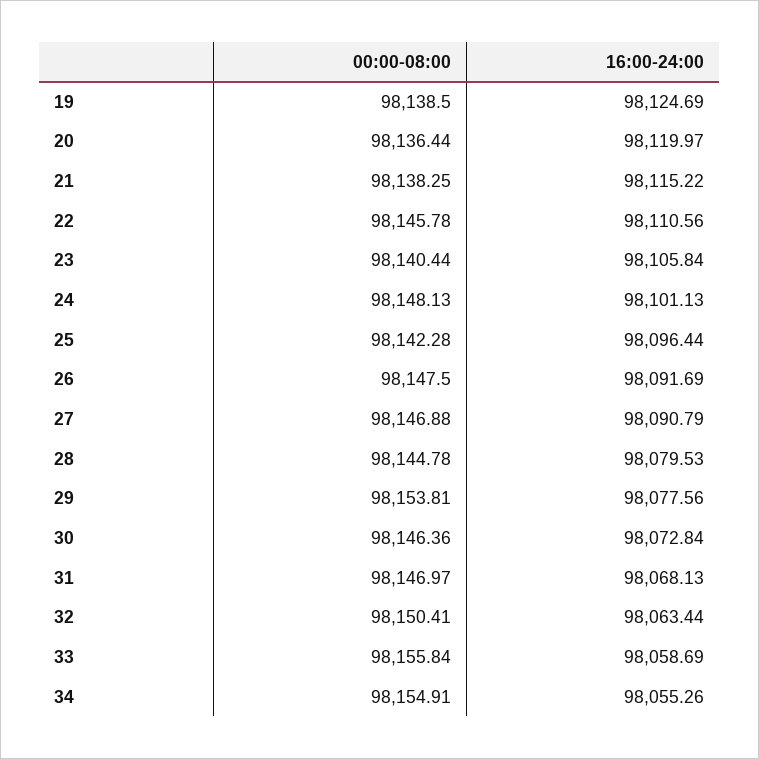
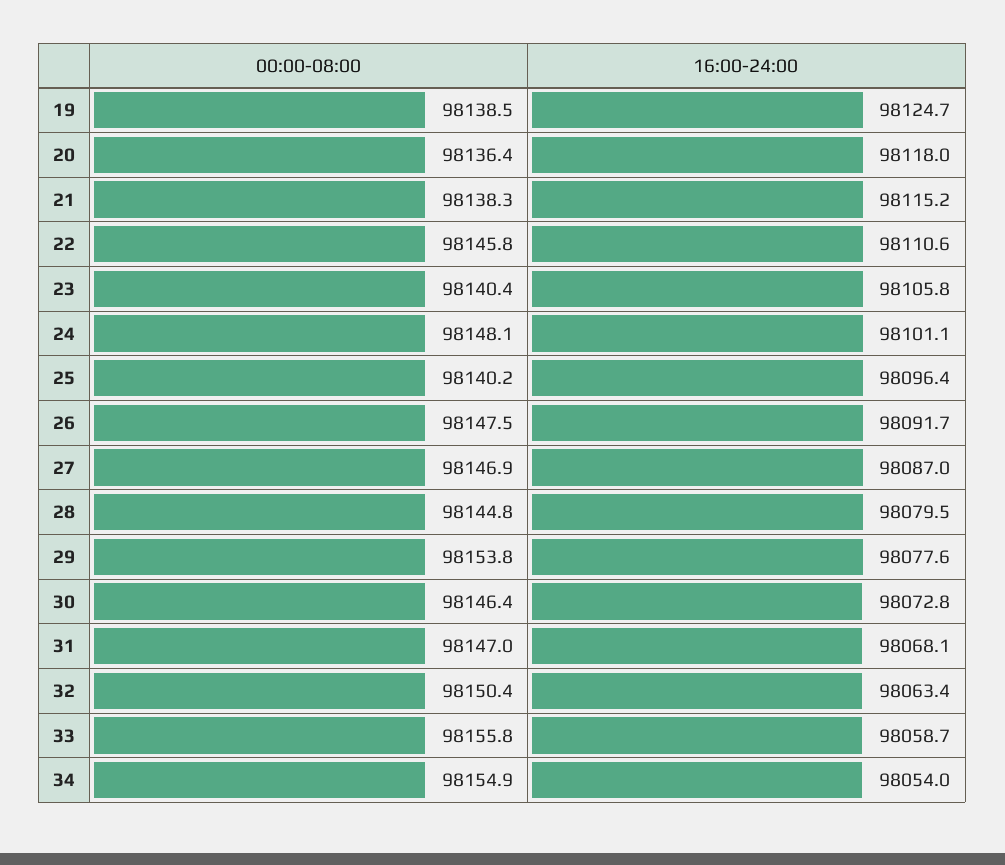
16:00-24:00, 20: 98119.97 -> 98118
00:00-08:00, 25: 98142.28 -> 98140.2
16:00-24:00, 27: 98090.79 -> 98087
16:00-24:00, 34: 98055.26 -> 98054

